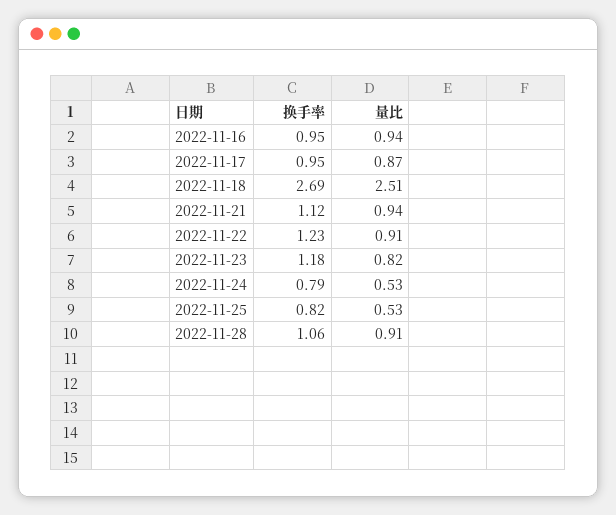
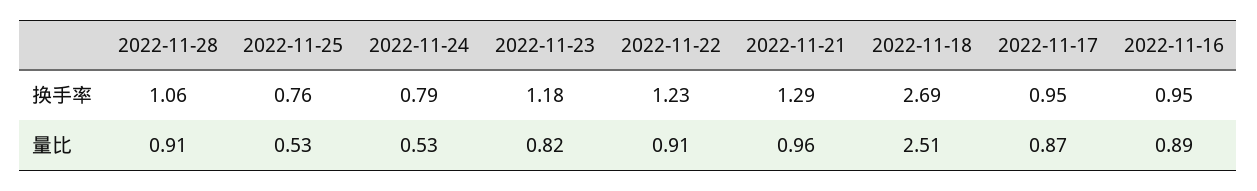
量比, 2022-11-16: 0.94 -> 0.89
换手率, 2022-11-21: 1.12 -> 1.29
量比, 2022-11-21: 0.94 -> 0.96
换手率, 2022-11-25: 0.82 -> 0.76

